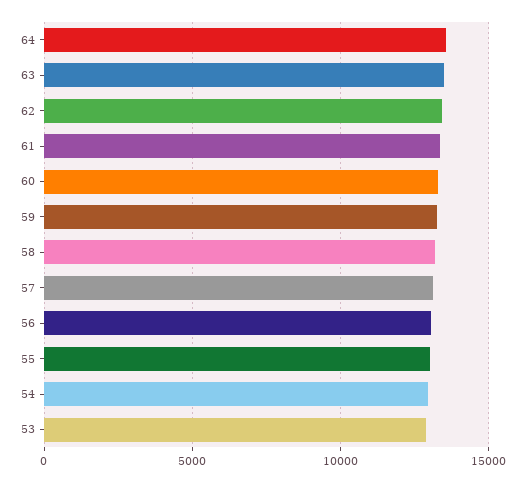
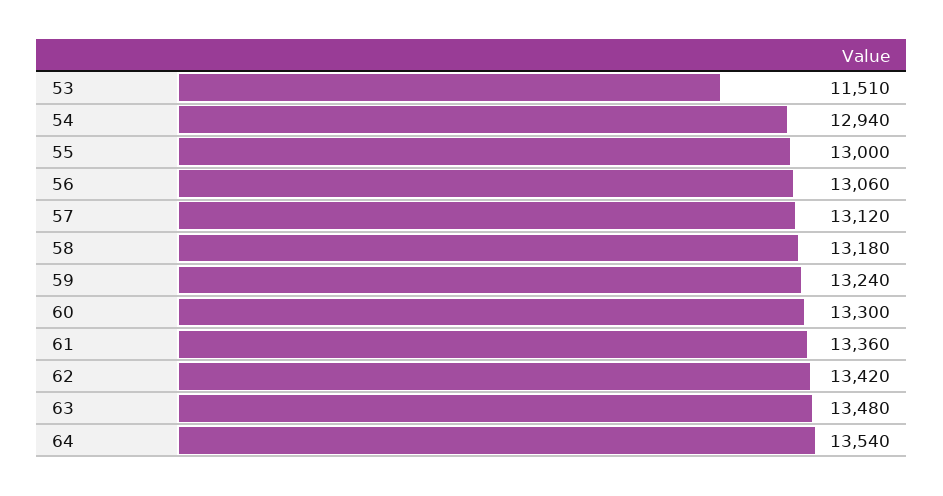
53: 13000 -> 11510

